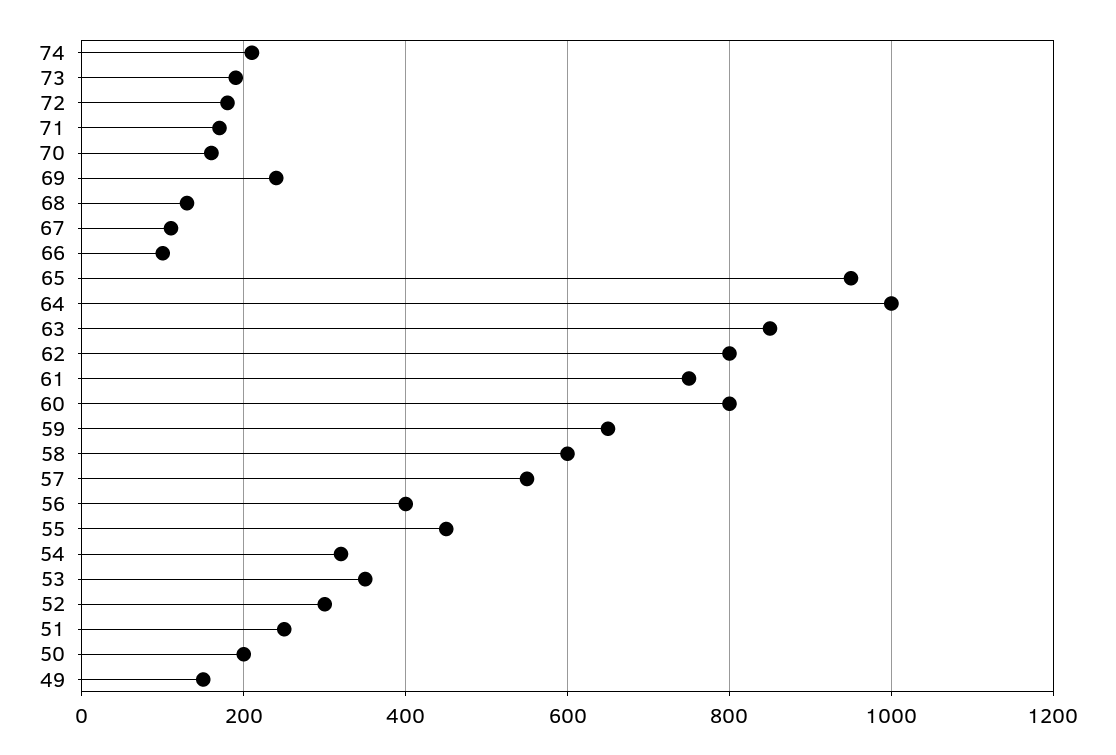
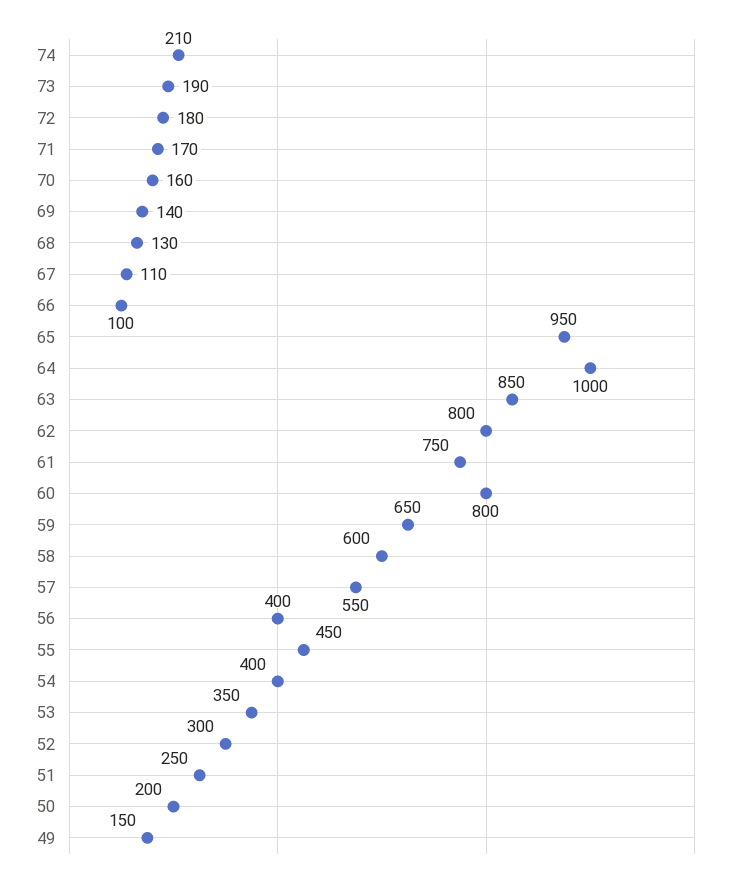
69: 240 -> 140
54: 320 -> 400

